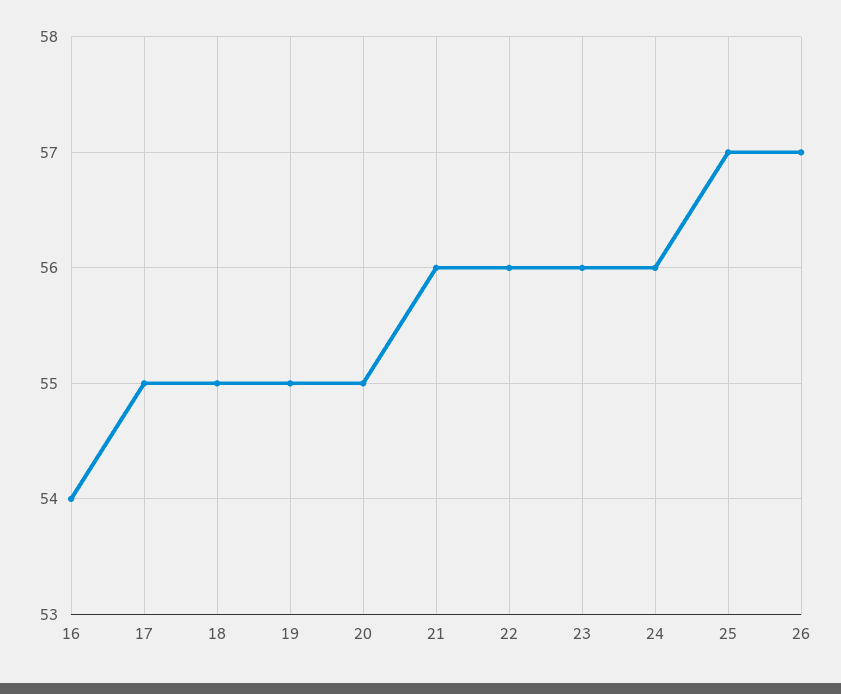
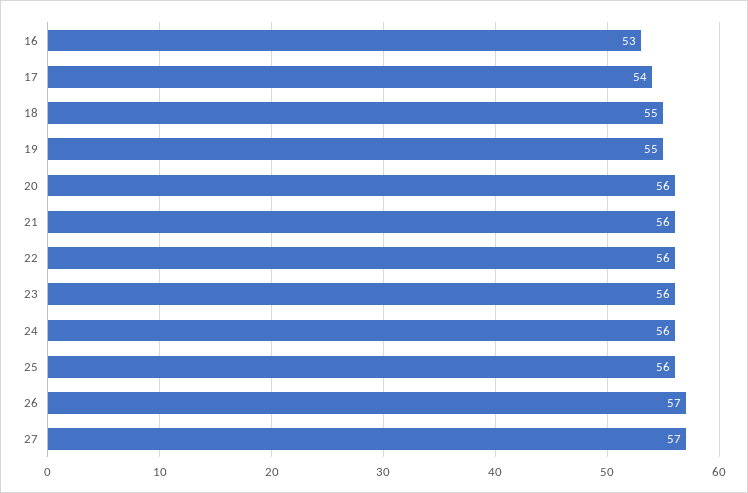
16: 54 -> 53
17: 55 -> 54
20: 55 -> 56
25: 57 -> 56
27: none -> 57

